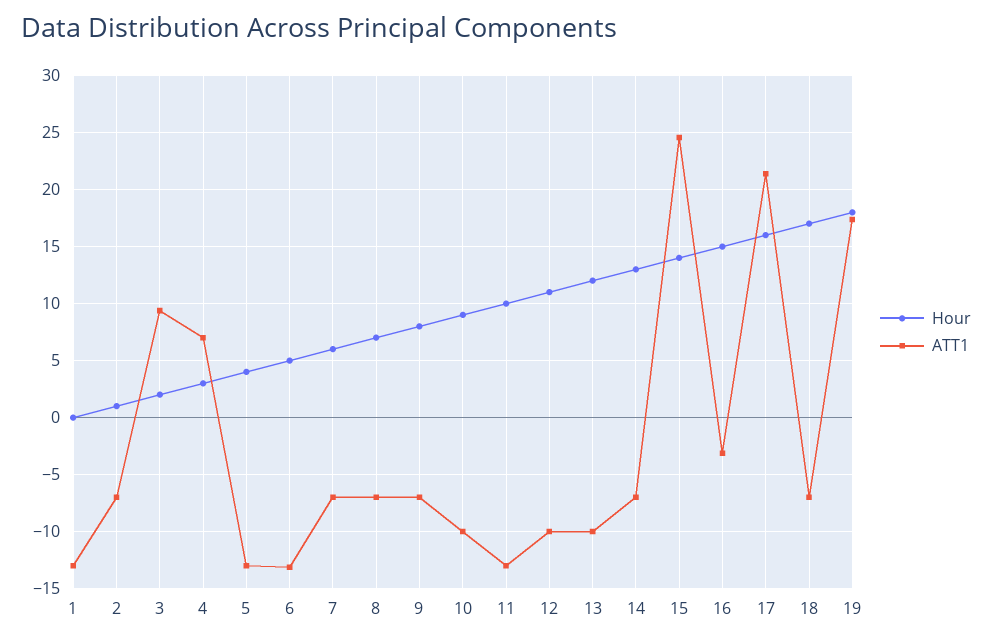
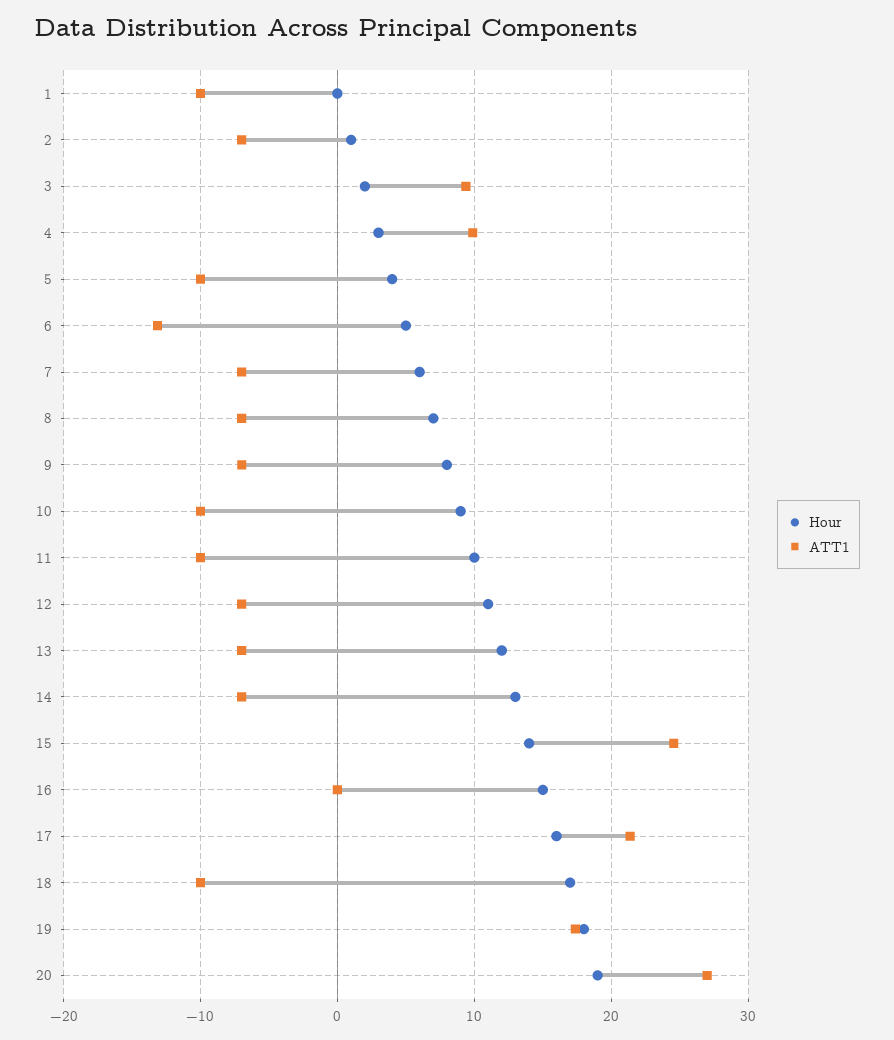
ATT1, 1: -13 -> -10
ATT1, 4: 7 -> 10
ATT1, 5: -13 -> -10
ATT1, 11: -13 -> -10
ATT1, 12: -10 -> -7
ATT1, 13: -10 -> -7
ATT1, 16: -3 -> 0
ATT1, 18: -7 -> -10
Hour, 20: none -> 19
ATT1, 20: none -> 27

